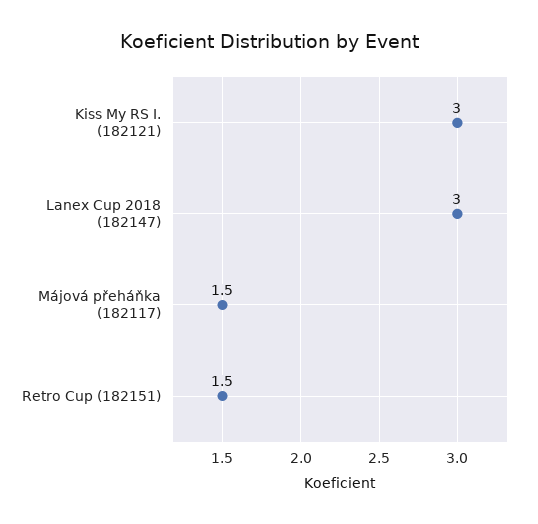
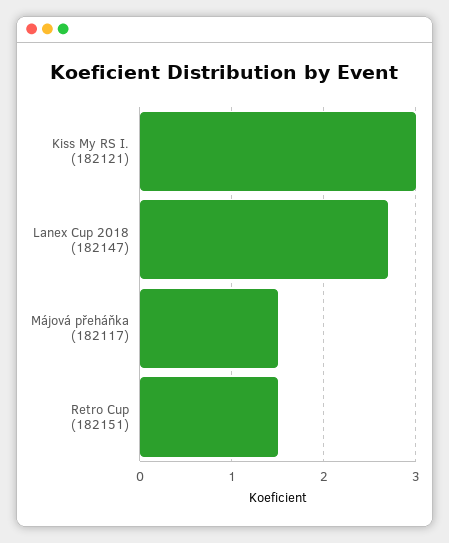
Lanex Cup 2018 (182147): 3 -> 2.7

